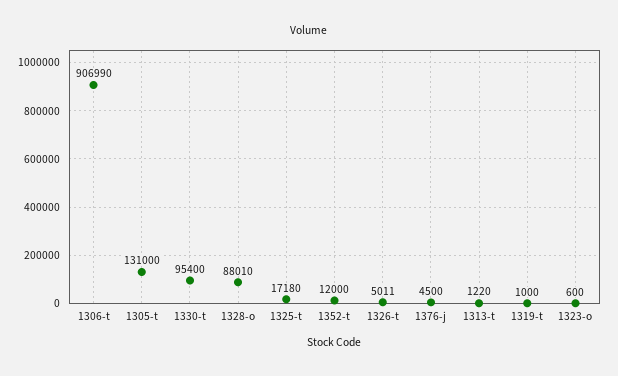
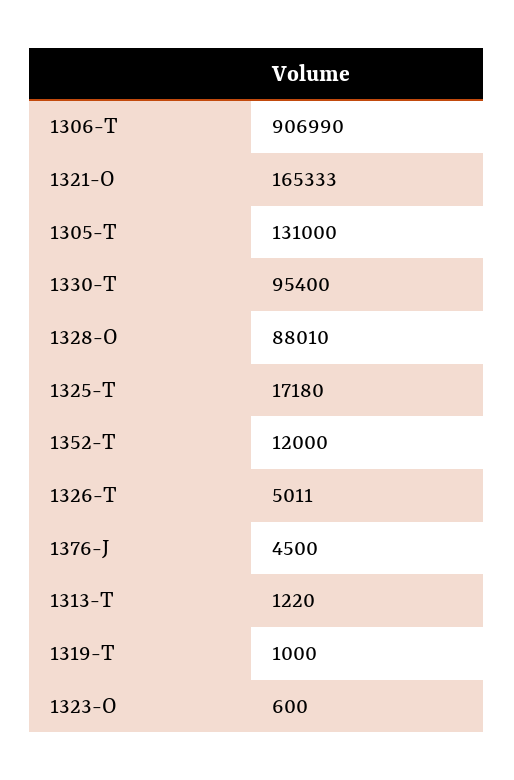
1321-O: none -> 165333

